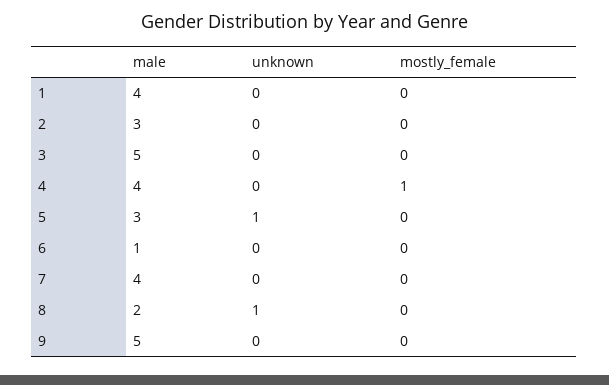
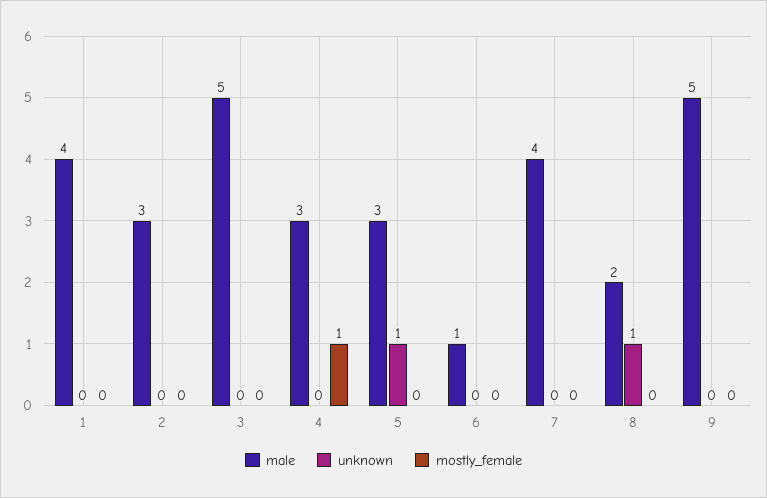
male, 4: 4 -> 3

